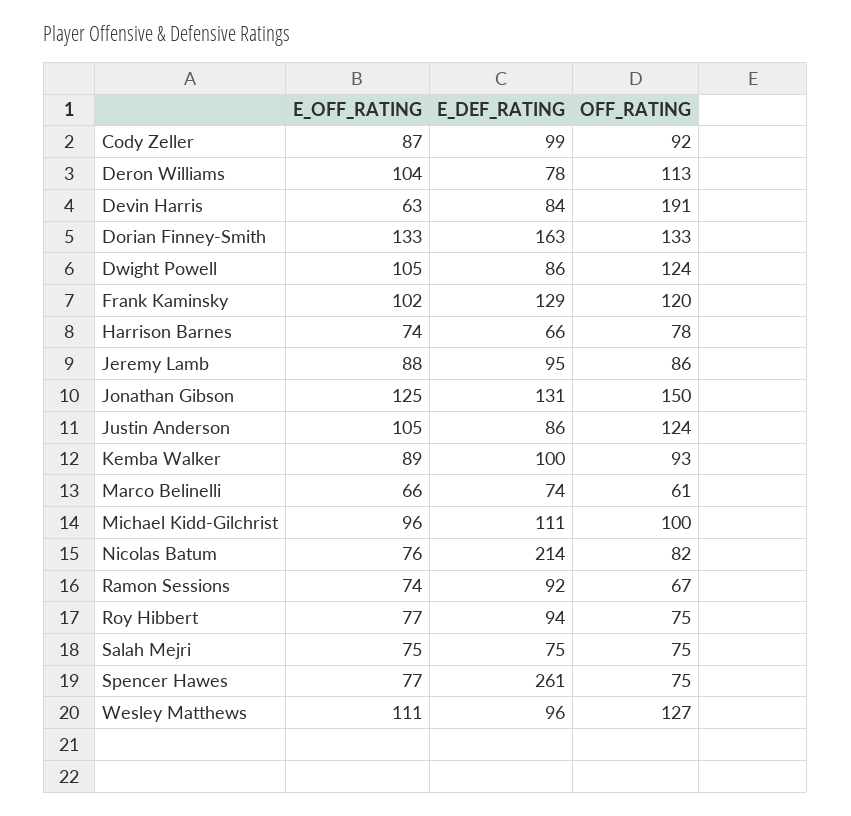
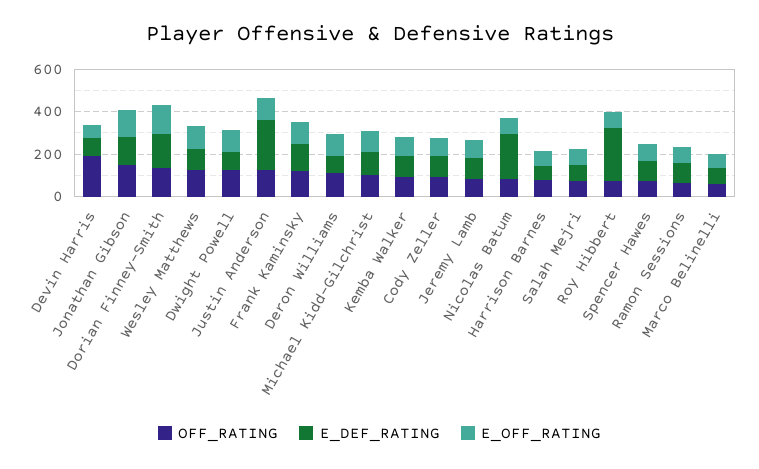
E_DEF_RATING, Justin Anderson: 86 -> 250
E_DEF_RATING, Roy Hibbert: 94 -> 250
E_DEF_RATING, Spencer Hawes: 261 -> 100

